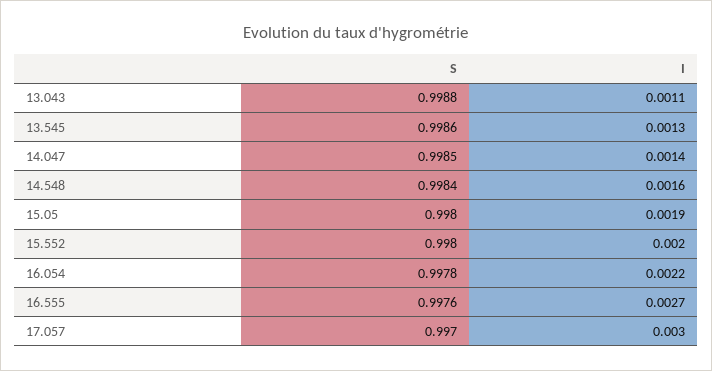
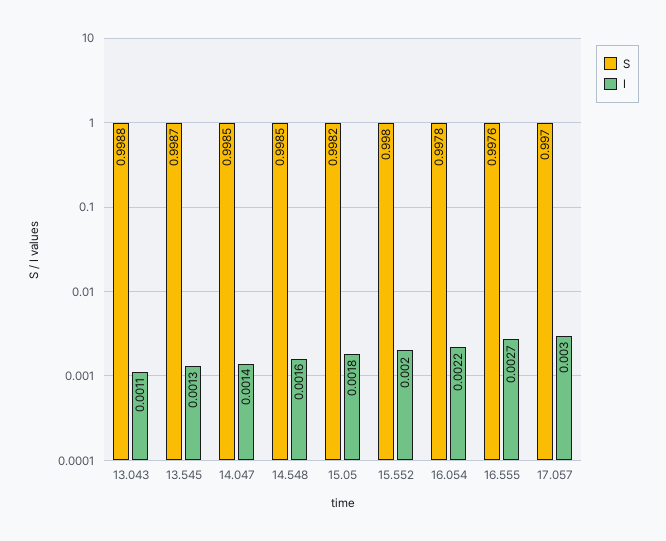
S, 13.545: 0.9986 -> 0.9987
S, 14.548: 0.9984 -> 0.9985
S, 15.05: 0.998 -> 0.9982
I, 15.05: 0.0019 -> 0.0018

